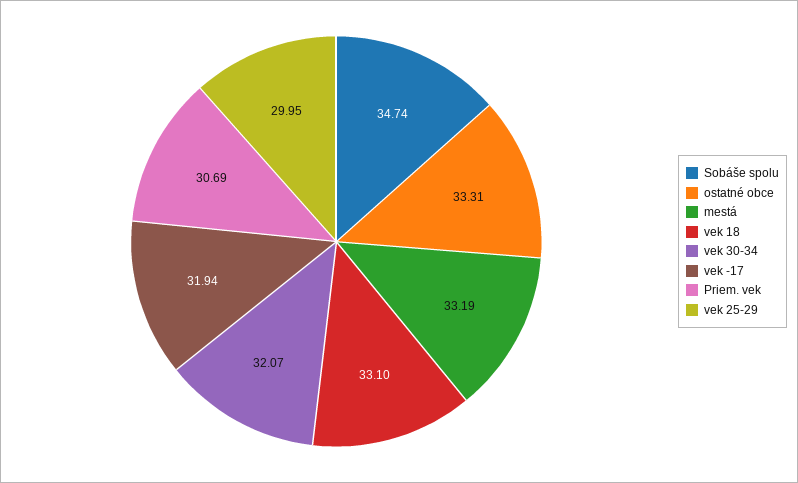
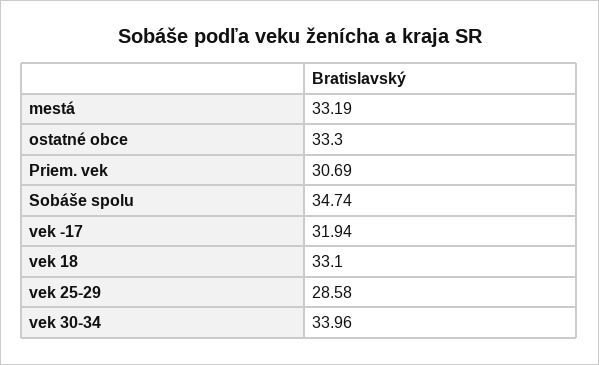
ostatné obce: 33.31 -> 33.3
vek 30-34: 32.07 -> 33.96
vek 25-29: 29.95 -> 28.58

